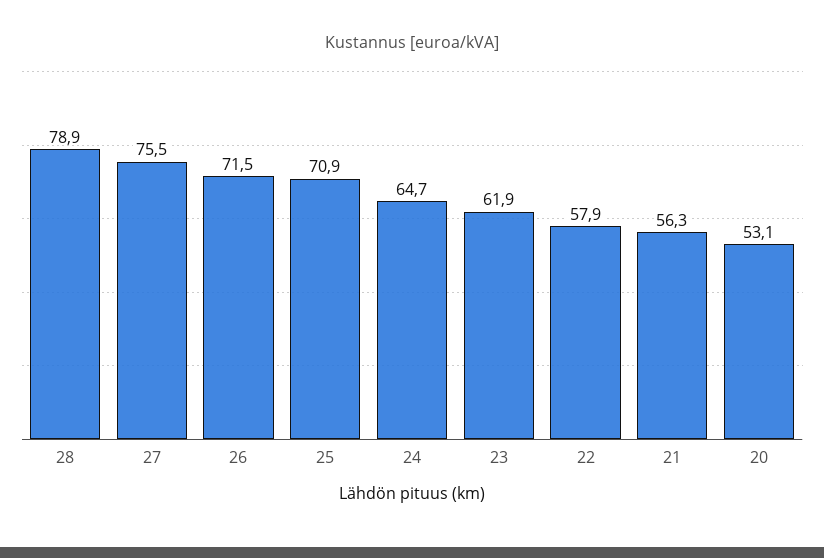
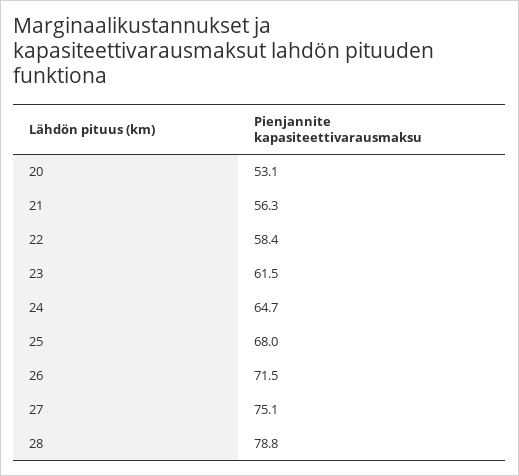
28: 78.9 -> 78.8
27: 75.5 -> 75.1
25: 70.9 -> 68
23: 61.9 -> 61.5
22: 57.9 -> 58.4

